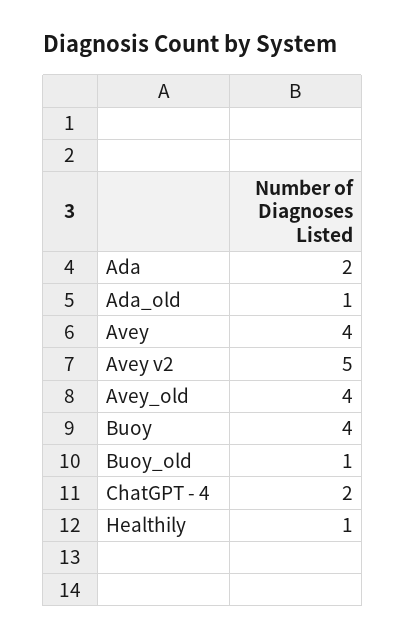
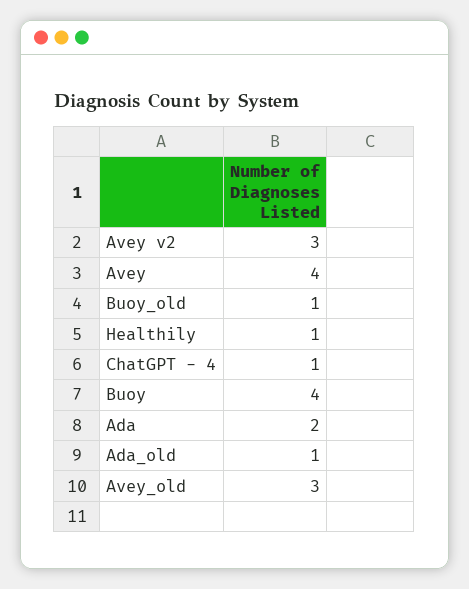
Avey v2: 5 -> 3
Avey_old: 4 -> 3
ChatGPT - 4: 2 -> 1

